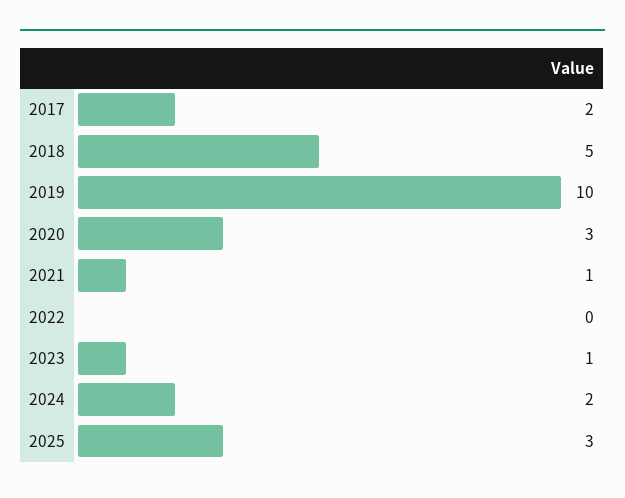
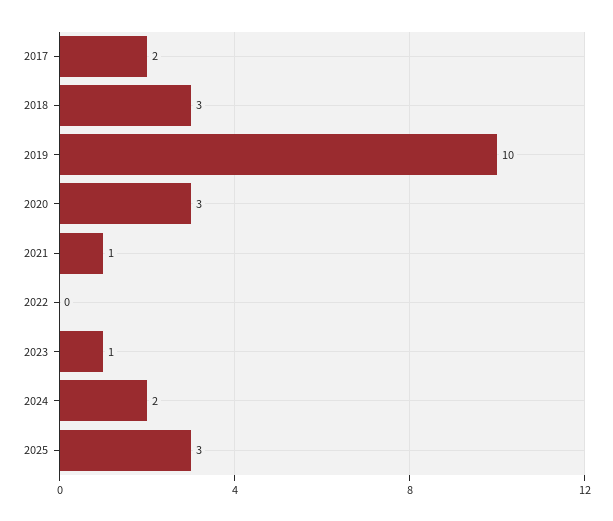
2018: 5 -> 3

